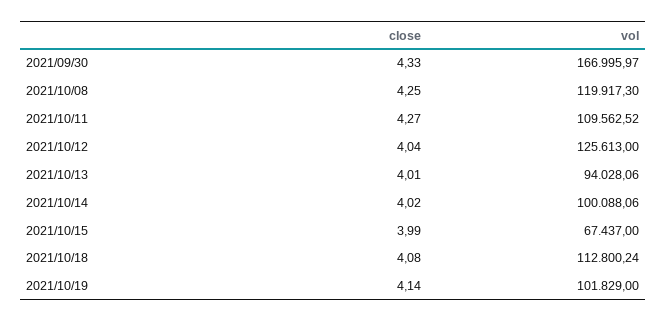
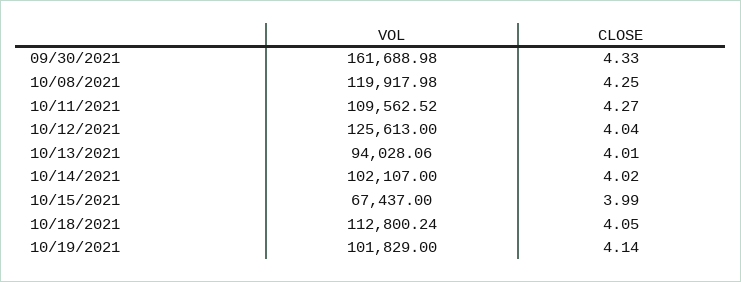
vol, 2021/09/30: 166995.97 -> 161688.98
vol, 2021/10/08: 119917.3 -> 119917.98
vol, 2021/10/14: 100088.06 -> 102107
close, 2021/10/18: 4.08 -> 4.05

